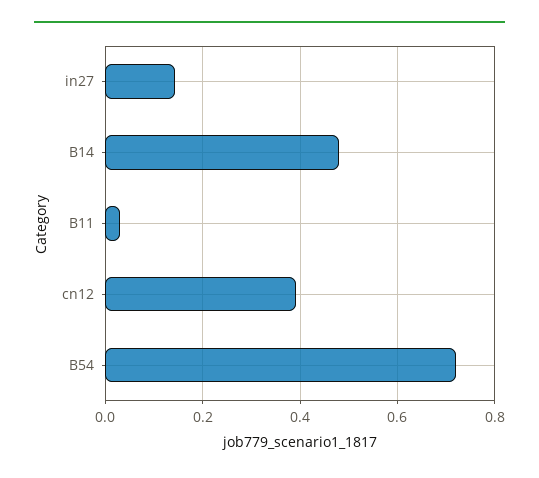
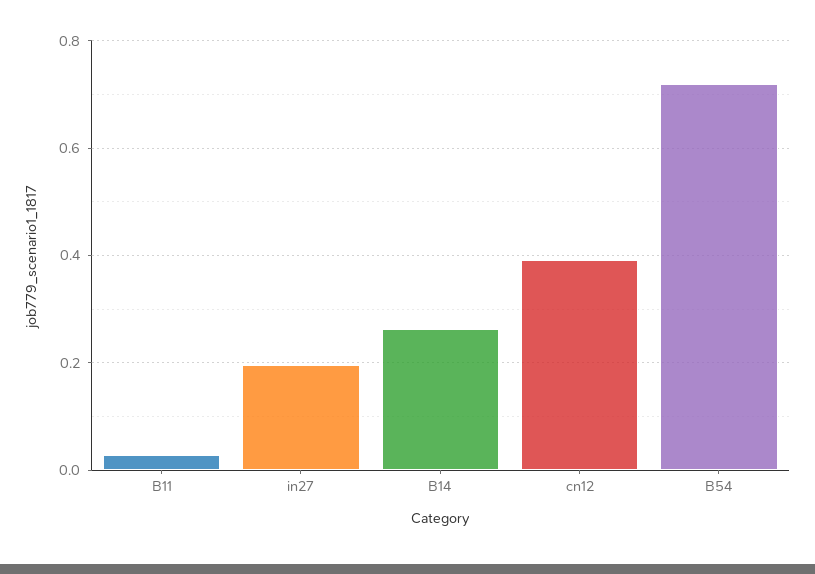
in27: 0.14 -> 0.2
B14: 0.48 -> 0.26

